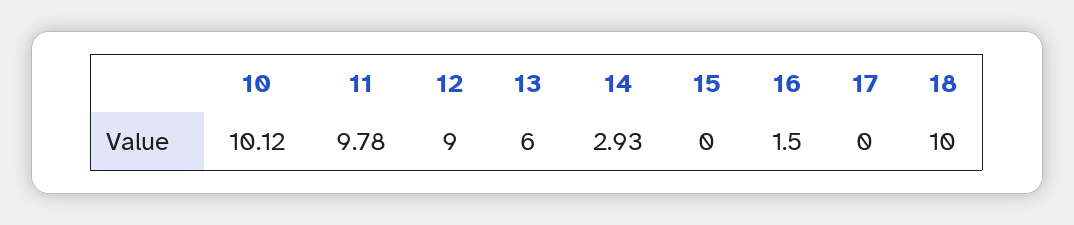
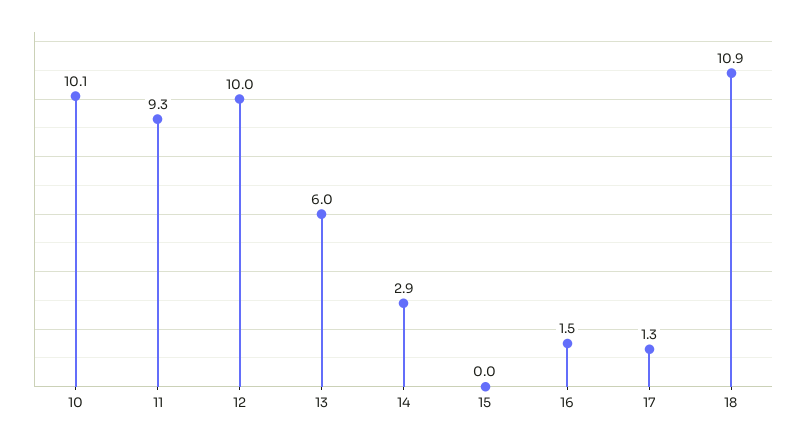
11: 9.78 -> 9.3
12: 9 -> 10
17: 0 -> 1.3
18: 10 -> 10.9

